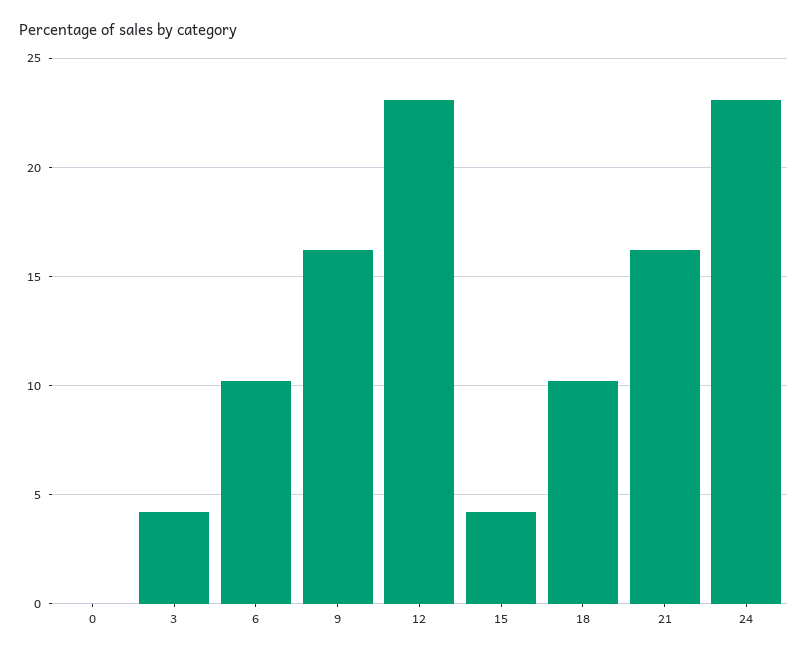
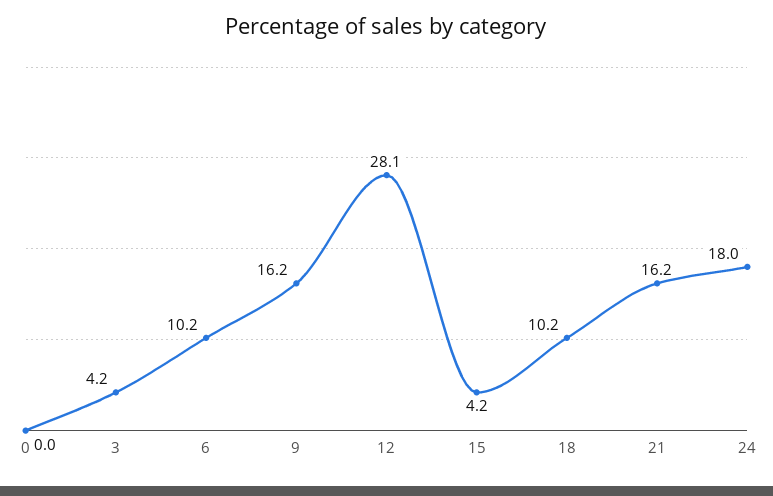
12: 23 -> 28.1
24: 23 -> 18

